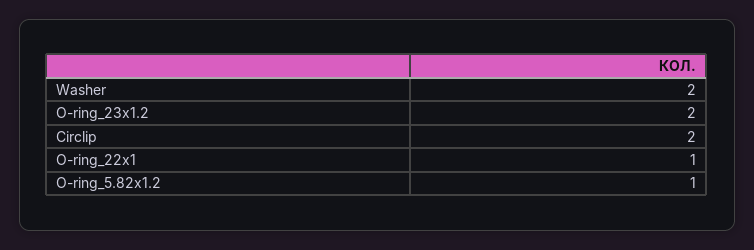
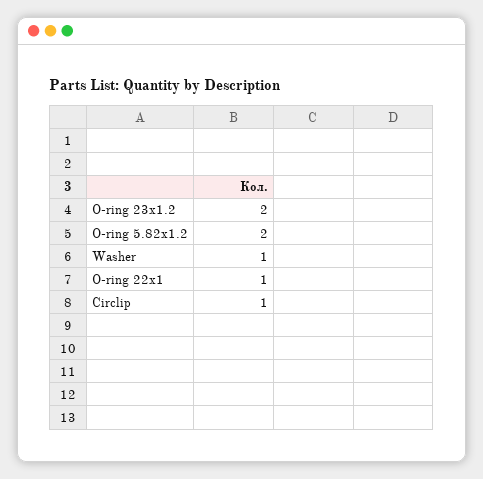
Washer: 2 -> 1
Circlip: 2 -> 1
O-ring_5.82x1.2: 1 -> 2

